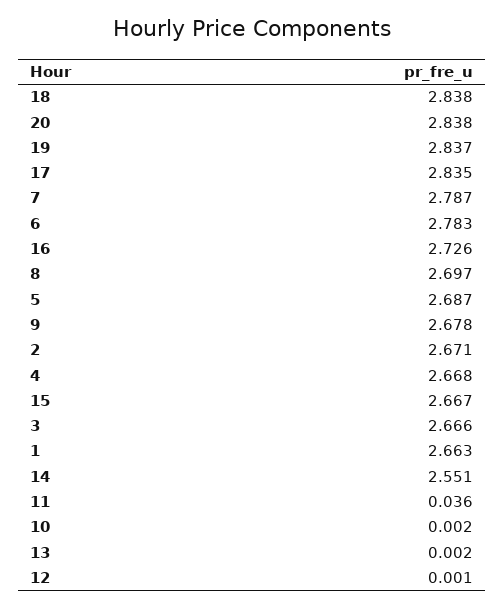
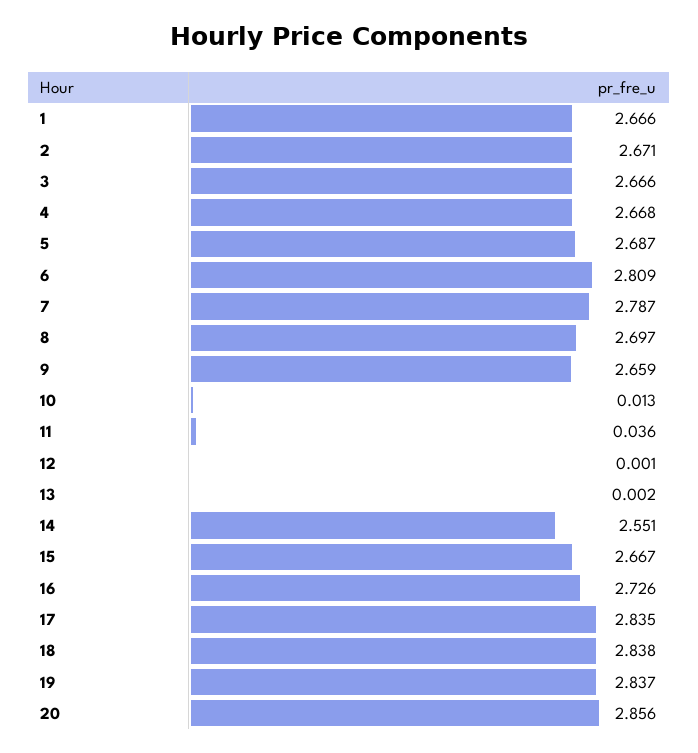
20: 2.838 -> 2.856
6: 2.783 -> 2.809
9: 2.678 -> 2.659
1: 2.663 -> 2.666
10: 0.002 -> 0.013

